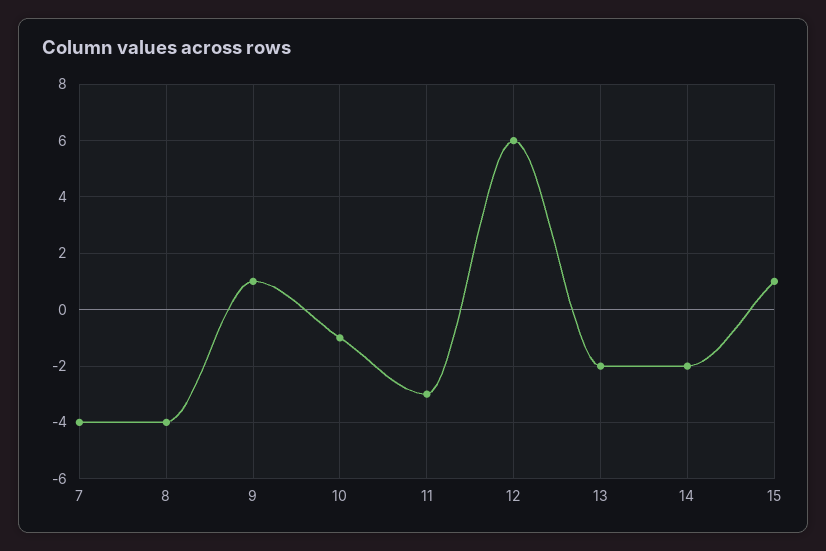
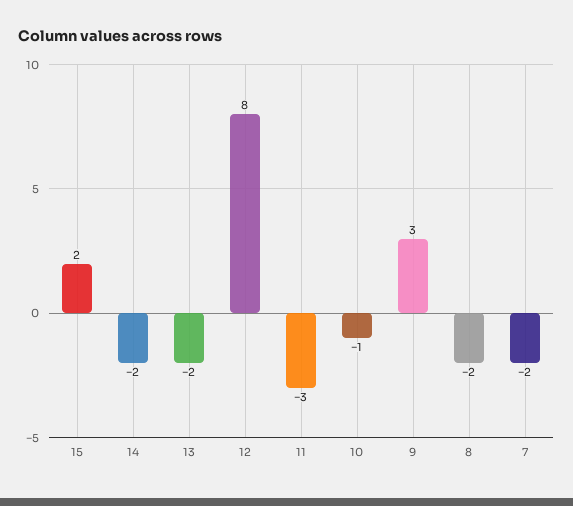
7: -4 -> -2
8: -4 -> -2
9: 1 -> 3
12: 6 -> 8
15: 1 -> 2

